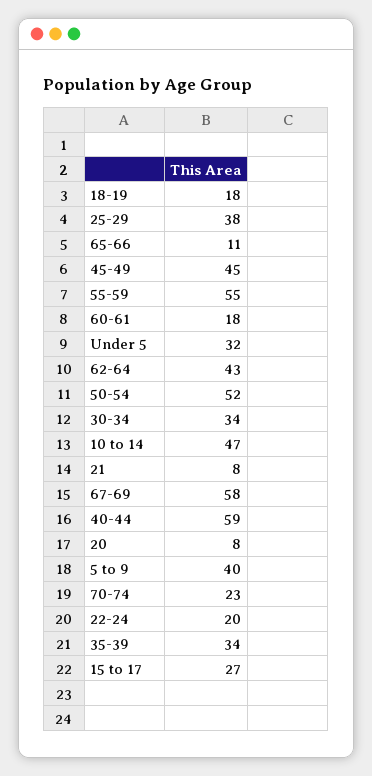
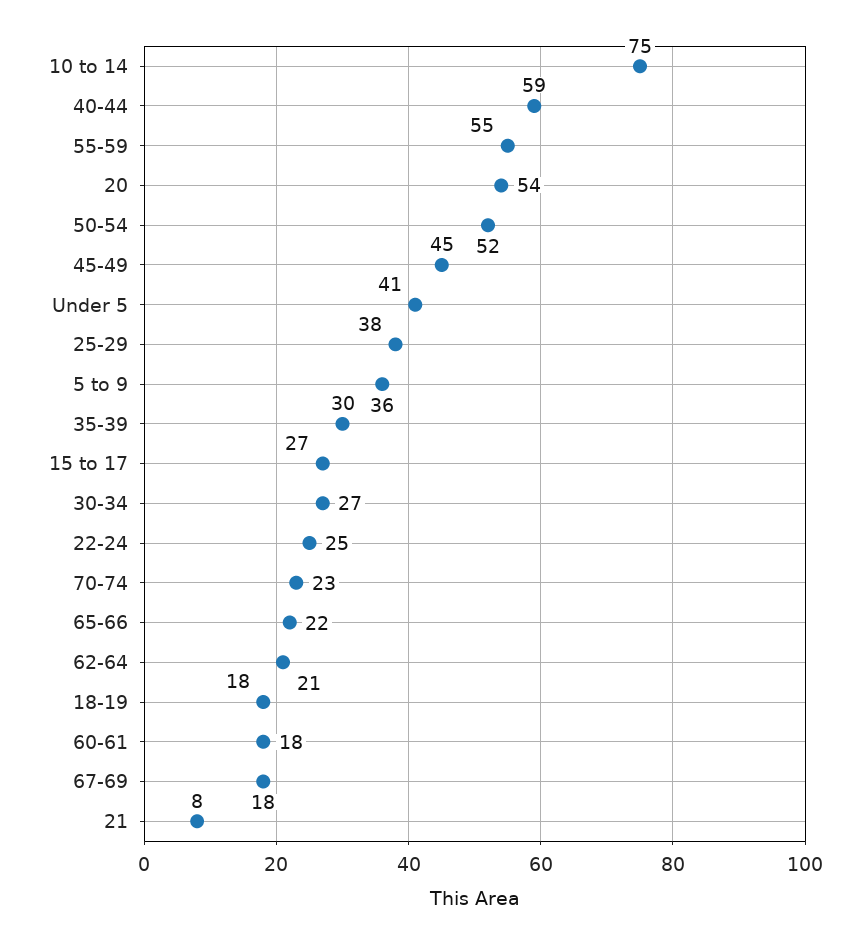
65-66: 11 -> 22
Under 5: 32 -> 41
62-64: 43 -> 21
30-34: 34 -> 27
10 to 14: 47 -> 75
67-69: 58 -> 18
20: 8 -> 54
5 to 9: 40 -> 36
22-24: 20 -> 25
35-39: 34 -> 30

